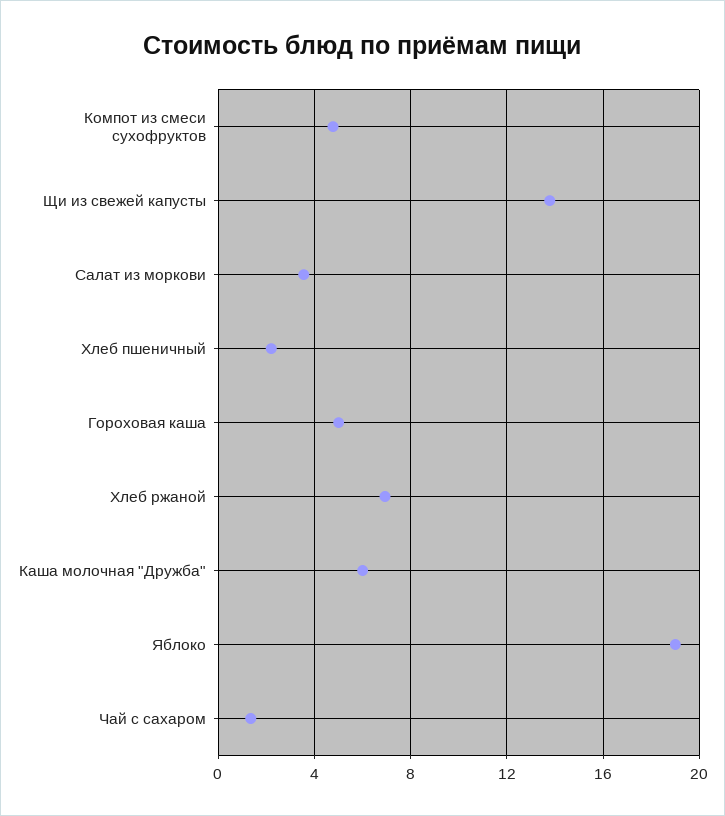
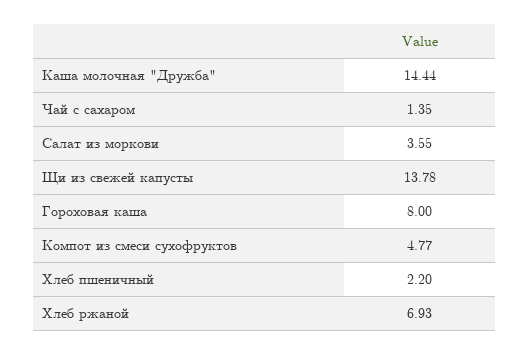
Гороховая каша: 5 -> 8
Каша молочная "Дружба": 6 -> 14.44
Яблоко: 19 -> none

